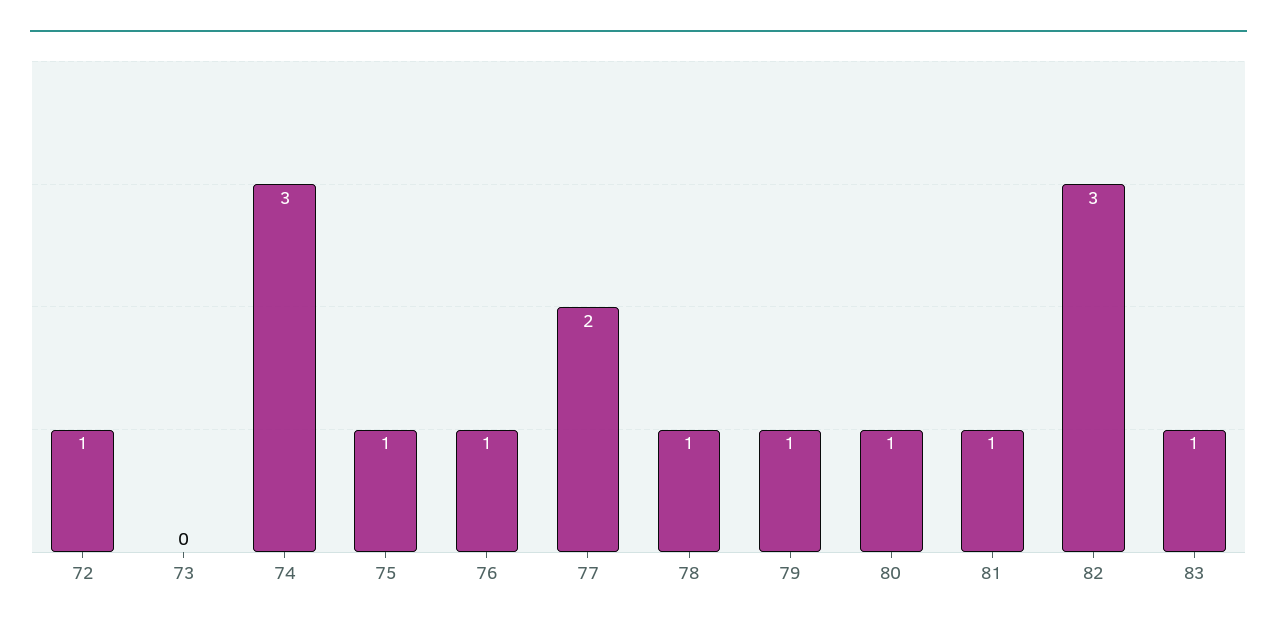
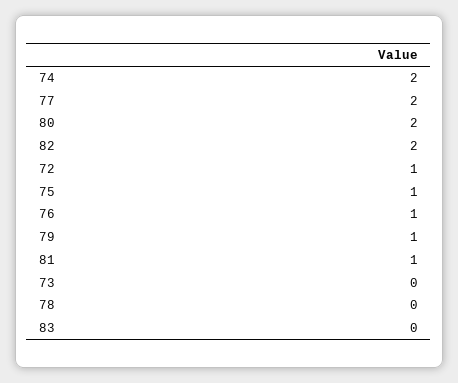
74: 3 -> 2
78: 1 -> 0
80: 1 -> 2
82: 3 -> 2
83: 1 -> 0

